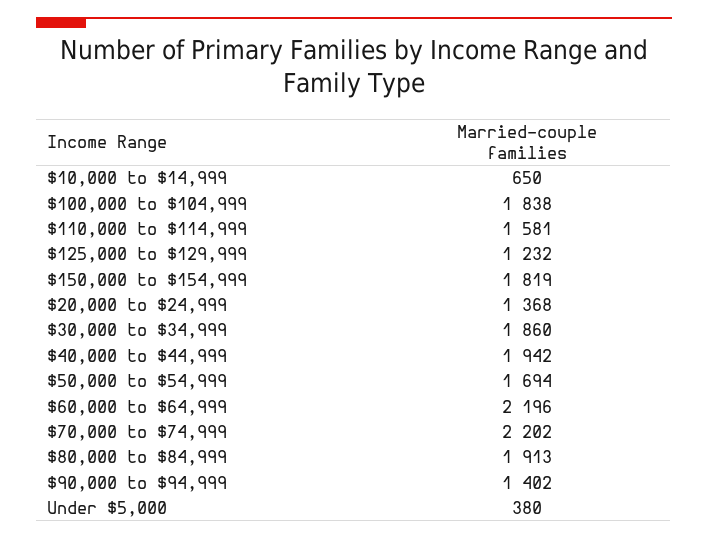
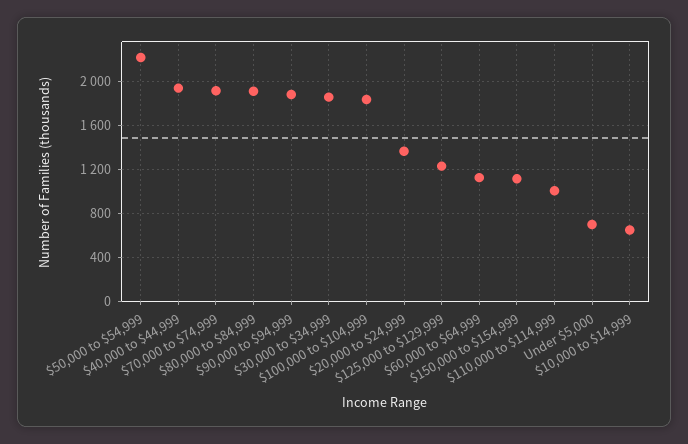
$110,000 to $114,999: 1581 -> 1000
$150,000 to $154,999: 1819 -> 1100
$50,000 to $54,999: 1694 -> 2200
$60,000 to $64,999: 2196 -> 1100
$70,000 to $74,999: 2202 -> 1900
$90,000 to $94,999: 1402 -> 1900
Under $5,000: 380 -> 700

